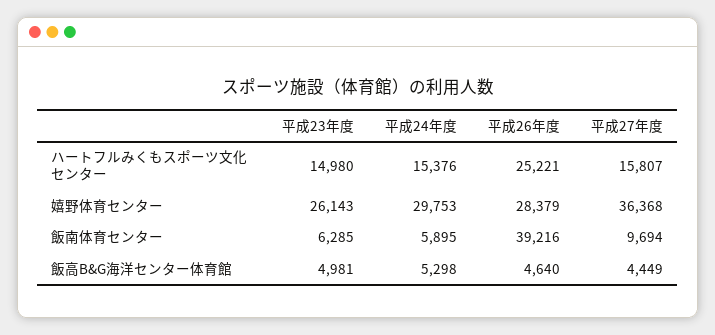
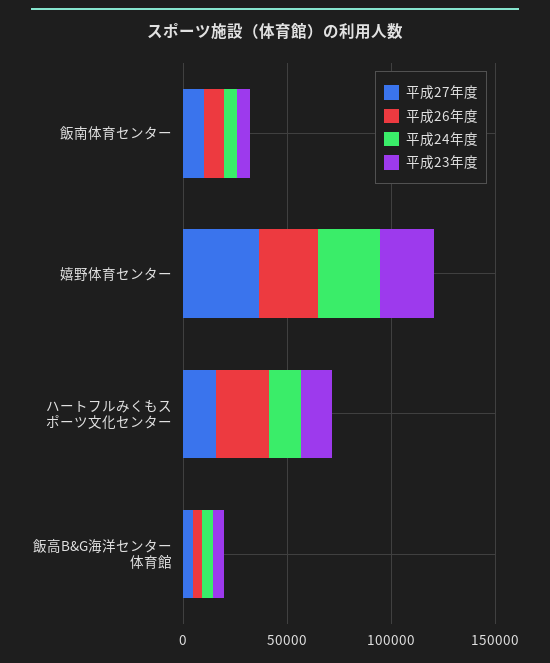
平成26年度, 飯南体育センター: 39216 -> 10000

